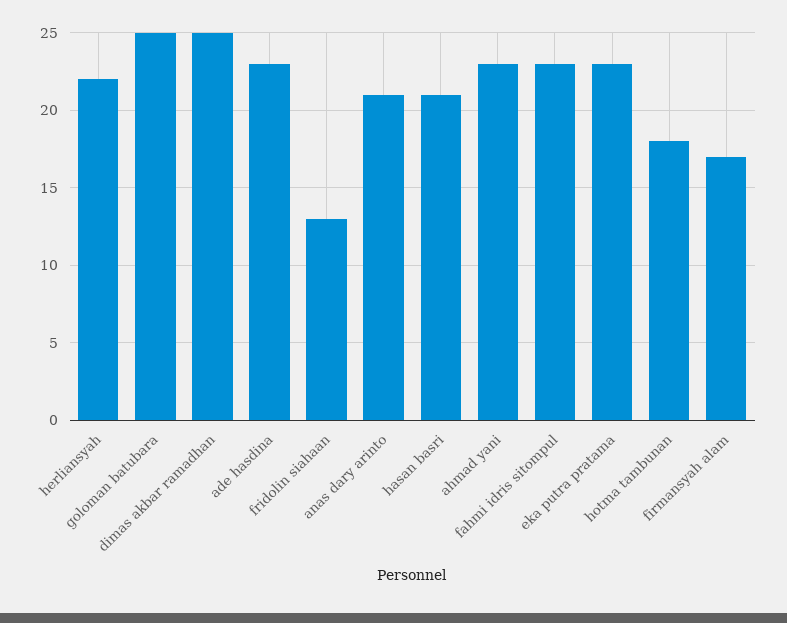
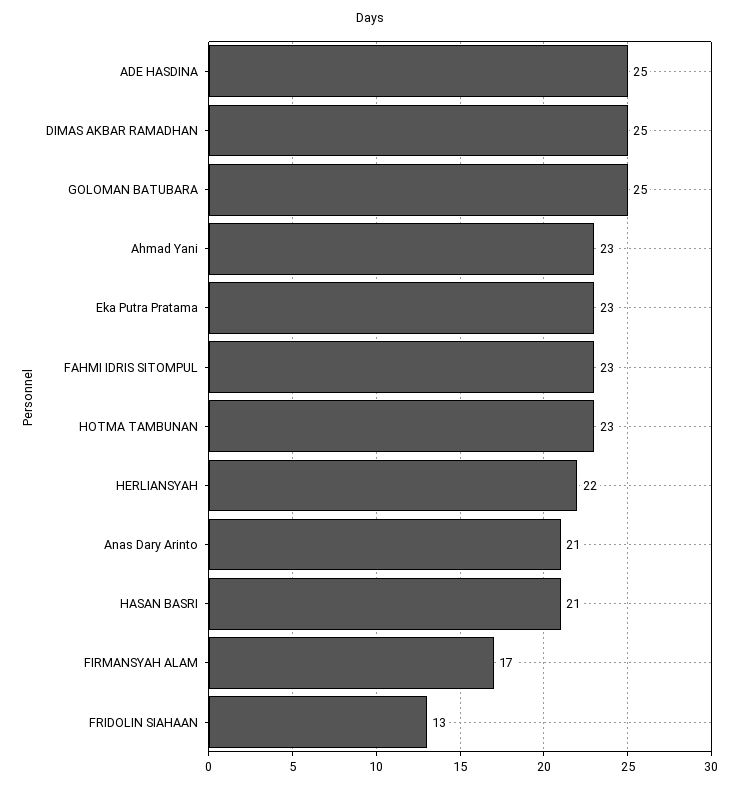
ade hasdina: 23 -> 25
hotma tambunan: 18 -> 23

